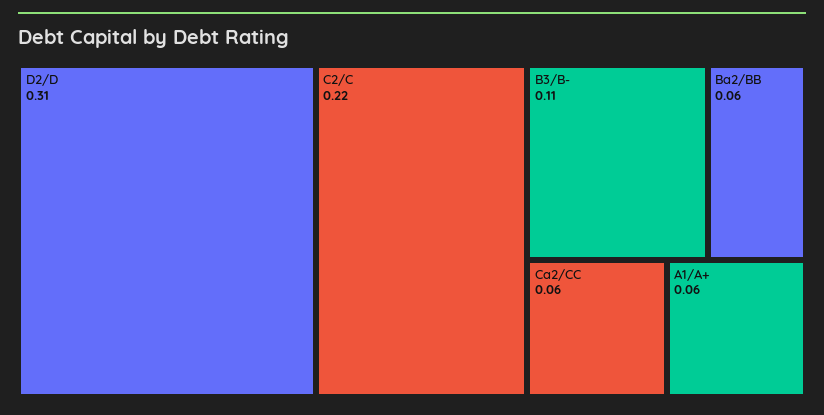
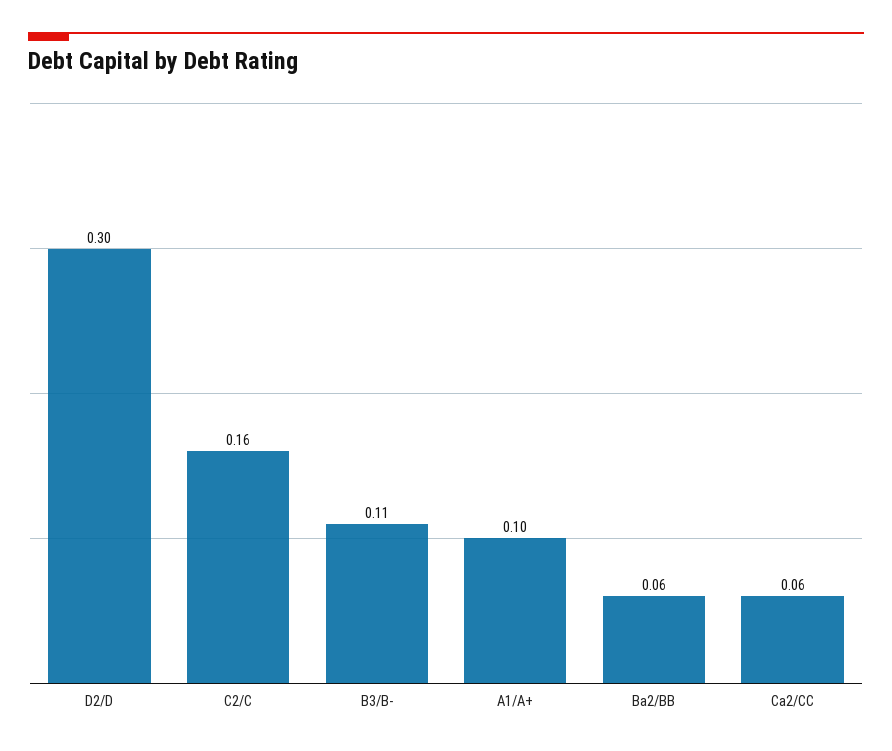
D2/D: 0.31 -> 0.3
C2/C: 0.22 -> 0.16
A1/A+: 0.06 -> 0.1

